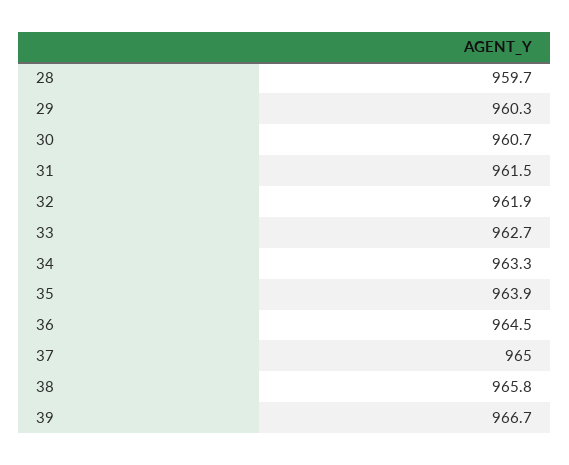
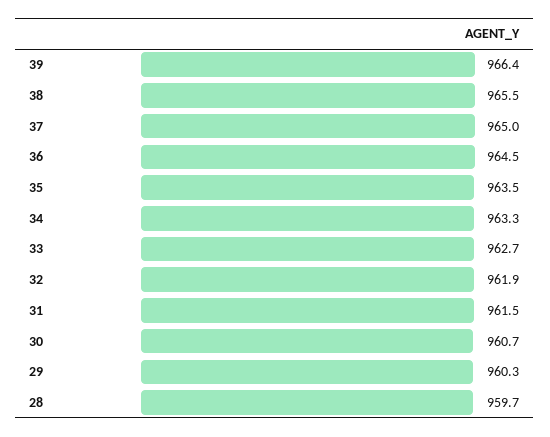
35: 963.9 -> 963.5
38: 965.8 -> 965.5
39: 966.7 -> 966.4

